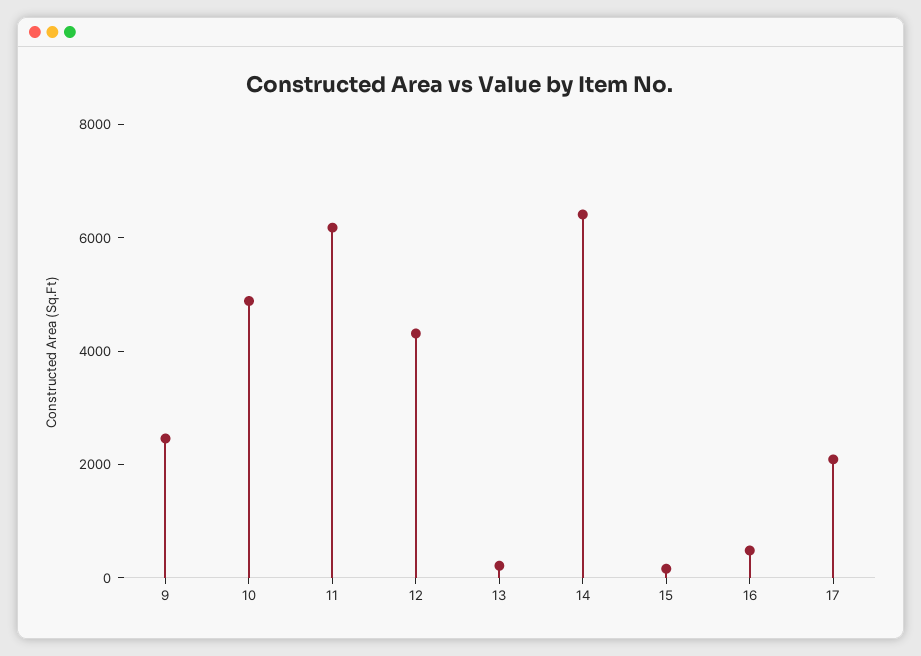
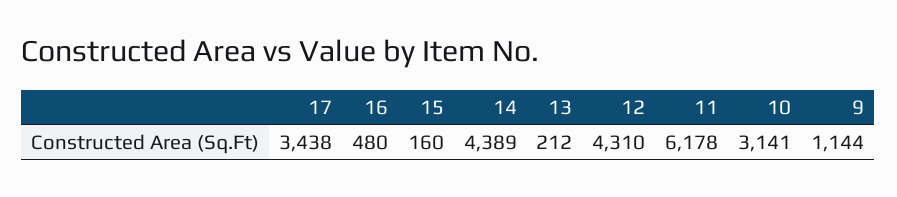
9: 2500 -> 1144
10: 5000 -> 3141
14: 6500 -> 4389
17: 2000 -> 3438

